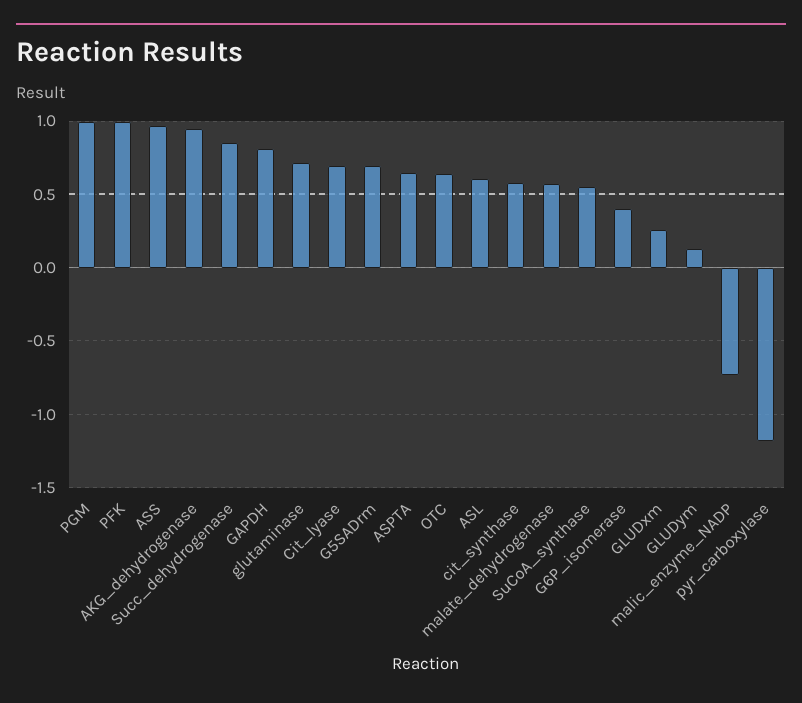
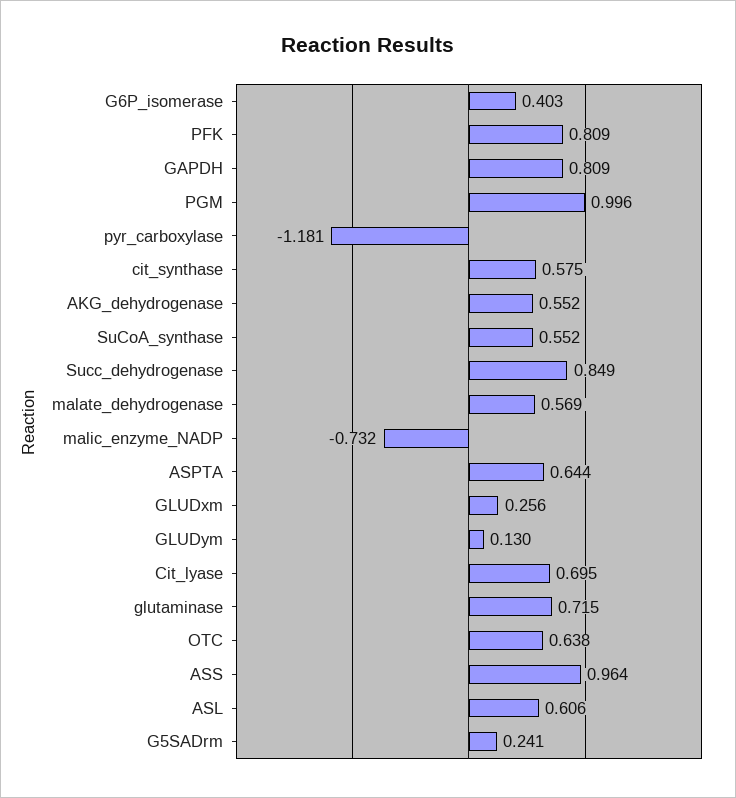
PFK: 1 -> 0.809
AKG_dehydrogenase: 0.95 -> 0.552
G5SADrm: 0.7 -> 0.241

